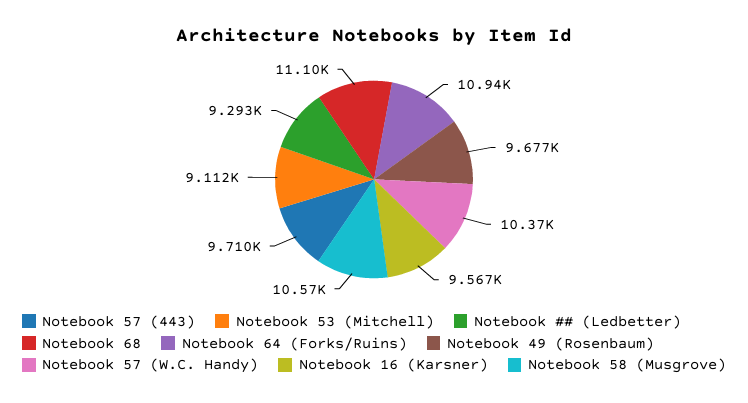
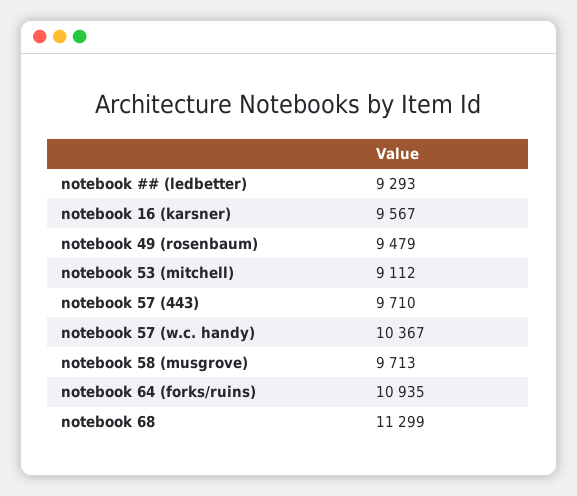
Notebook 68: 11100 -> 11299
Notebook 49 (Rosenbaum): 9677 -> 9479
Notebook 58 (Musgrove): 10570 -> 9713

